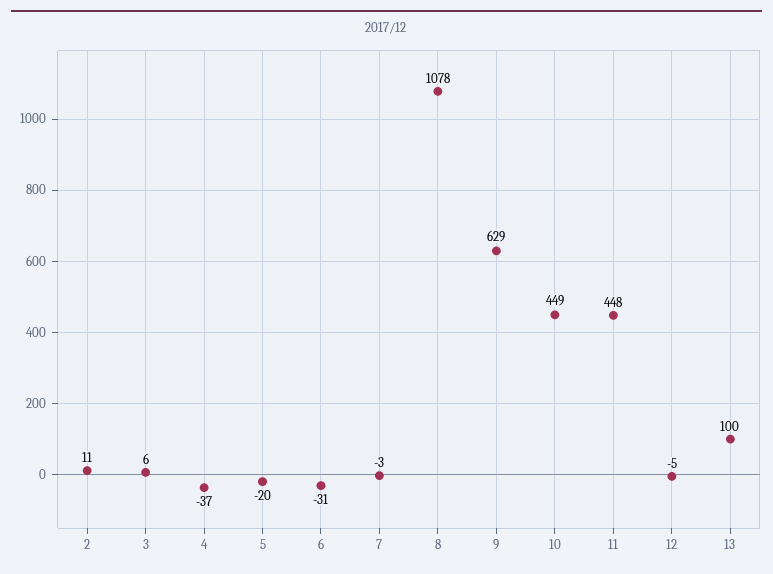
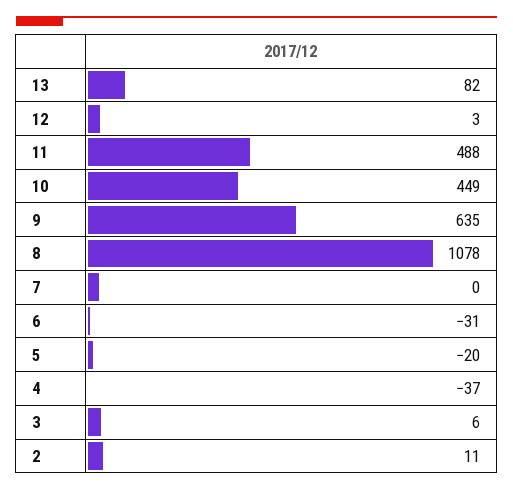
7: -3 -> 0
9: 629 -> 635
11: 448 -> 488
12: -5 -> 3
13: 100 -> 82

